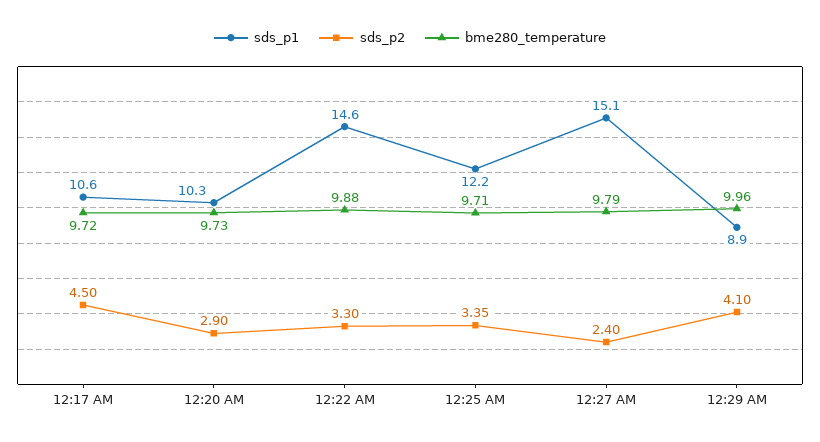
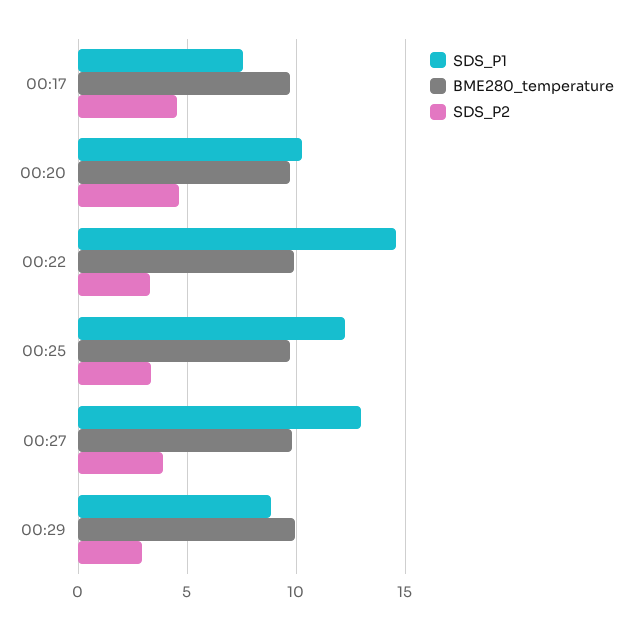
sds_p1, 12:17 AM: 10.6 -> 7.5
sds_p2, 12:20 AM: 2.9 -> 4.5
sds_p1, 12:27 AM: 15.1 -> 13
sds_p2, 12:27 AM: 2.4 -> 4
sds_p2, 12:29 AM: 4.1 -> 3

